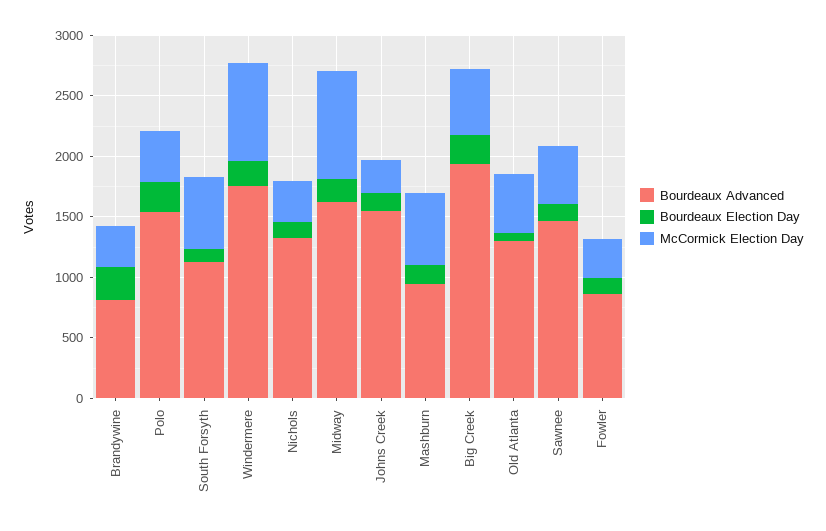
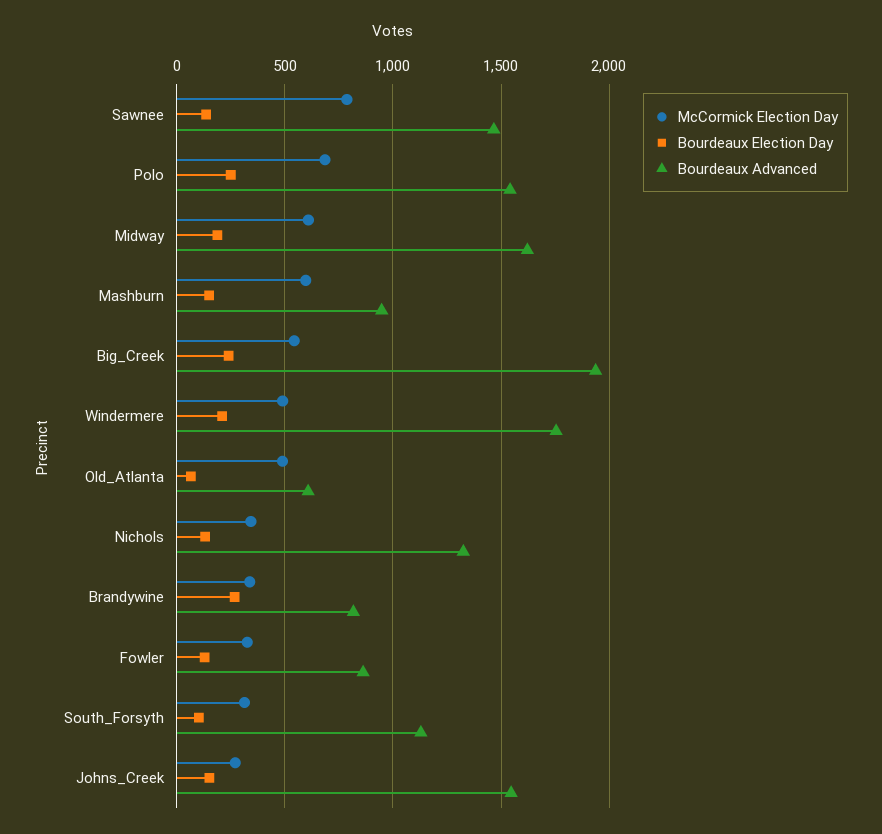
McCormick Election Day, Polo: 400 -> 700
McCormick Election Day, South Forsyth: 600 -> 300
McCormick Election Day, Windermere: 800 -> 500
McCormick Election Day, Midway: 900 -> 600
Bourdeaux Advanced, Old Atlanta: 1300 -> 600
McCormick Election Day, Sawnee: 500 -> 800

